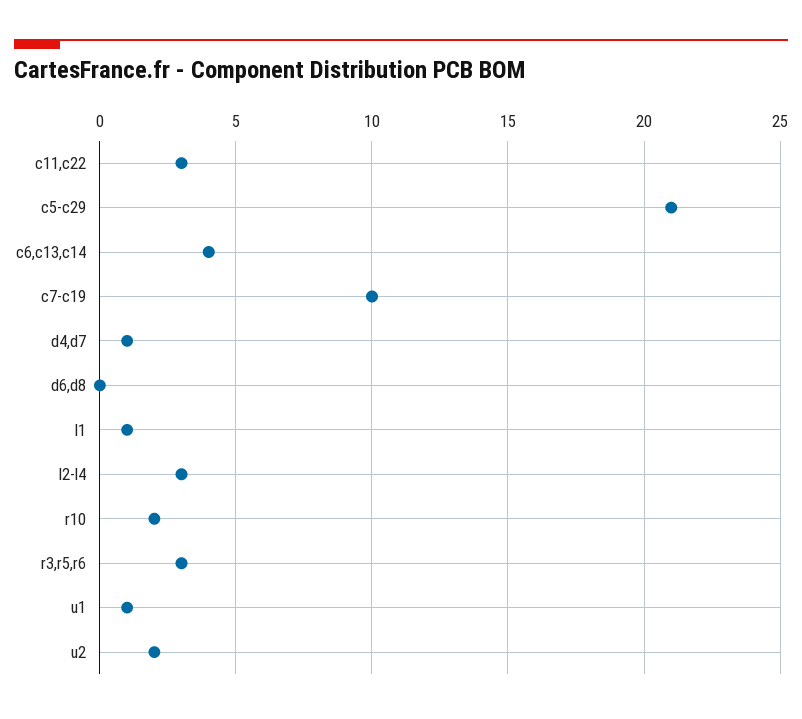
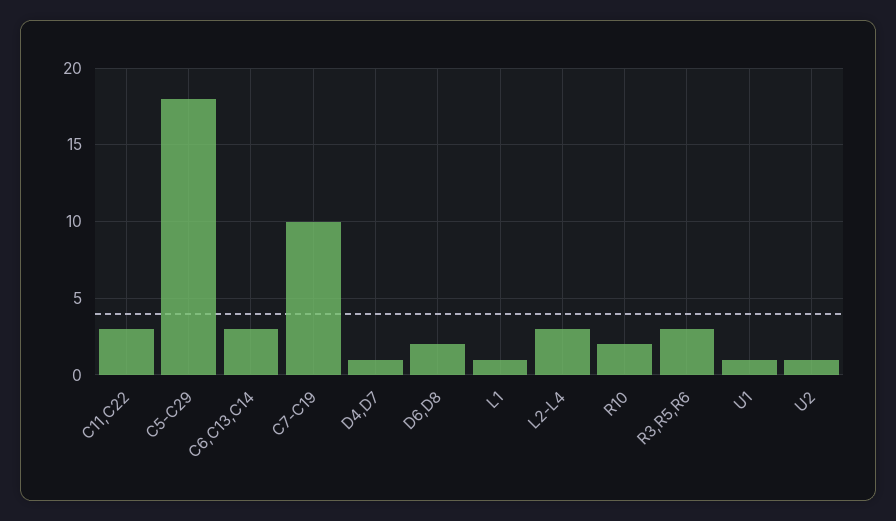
c5-c29: 21 -> 18
c6,c13,c14: 4 -> 3
d6,d8: 0 -> 2
u2: 2 -> 1

